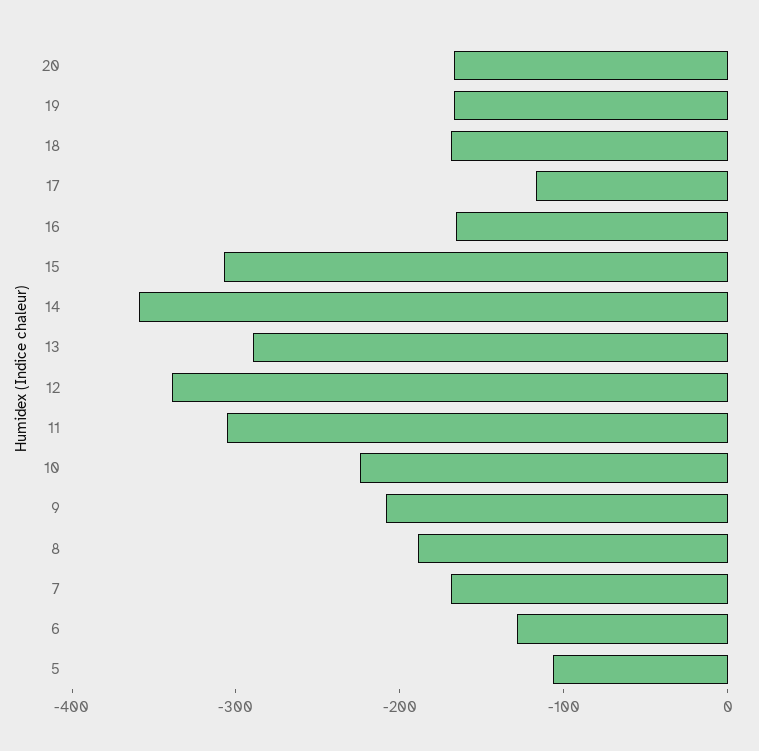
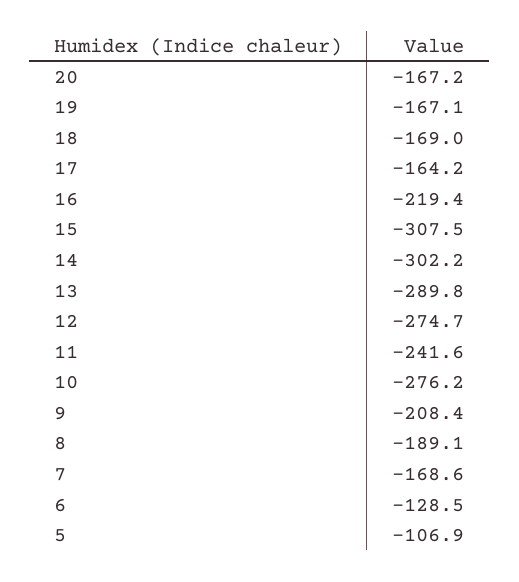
17: -120 -> -164.2
16: -160 -> -219.4
14: -360 -> -302.2
12: -340 -> -274.7
11: -300 -> -241.6
10: -220 -> -276.2

